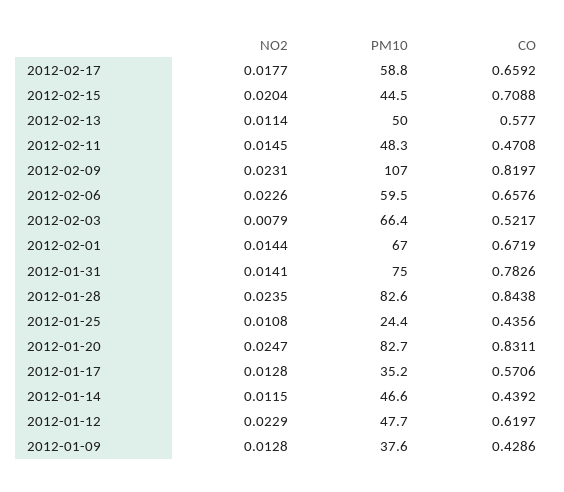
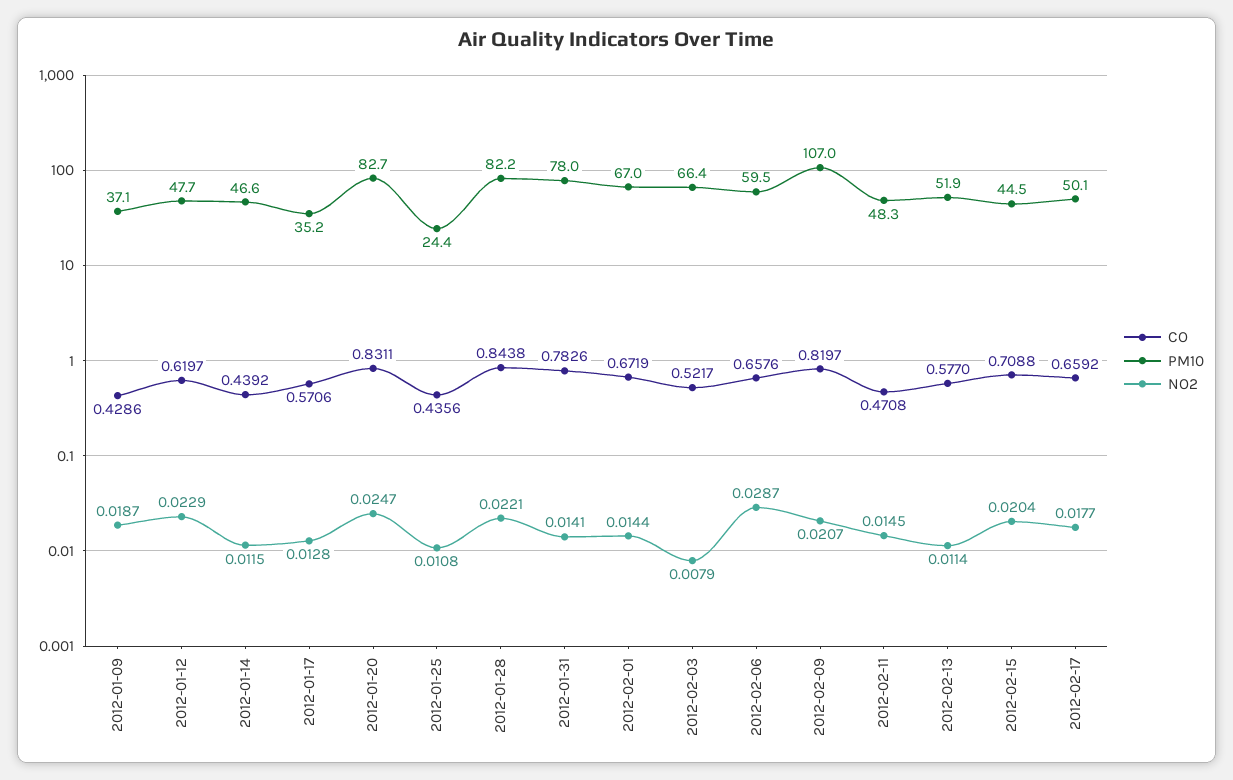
PM10, 2012-02-17: 58.8 -> 50.1
PM10, 2012-02-13: 50 -> 51.9
NO2, 2012-02-09: 0.0231 -> 0.0207
NO2, 2012-02-06: 0.0226 -> 0.0287
PM10, 2012-01-31: 75 -> 78
NO2, 2012-01-28: 0.0235 -> 0.0221
PM10, 2012-01-28: 82.6 -> 82.2
NO2, 2012-01-09: 0.0128 -> 0.0187
PM10, 2012-01-09: 37.6 -> 37.1

